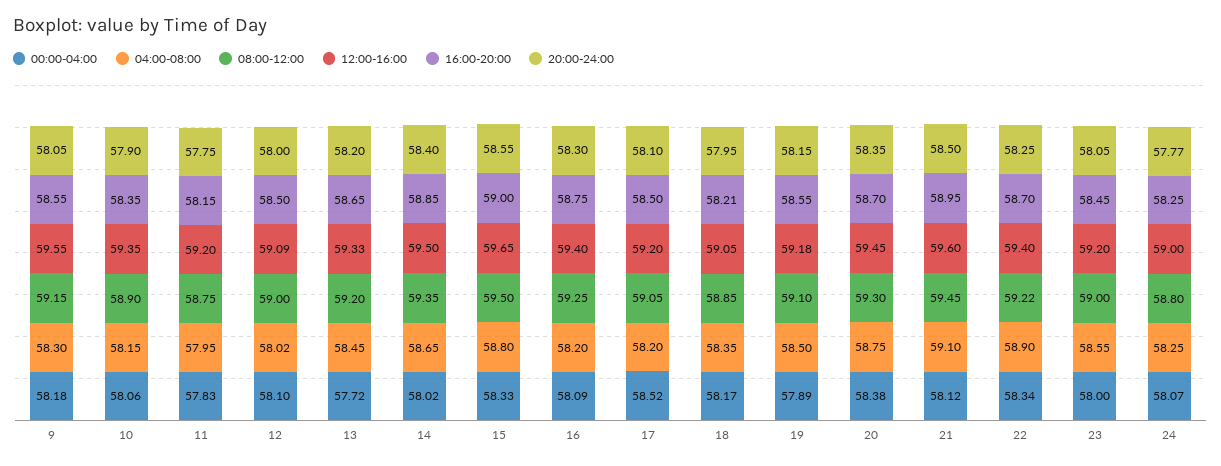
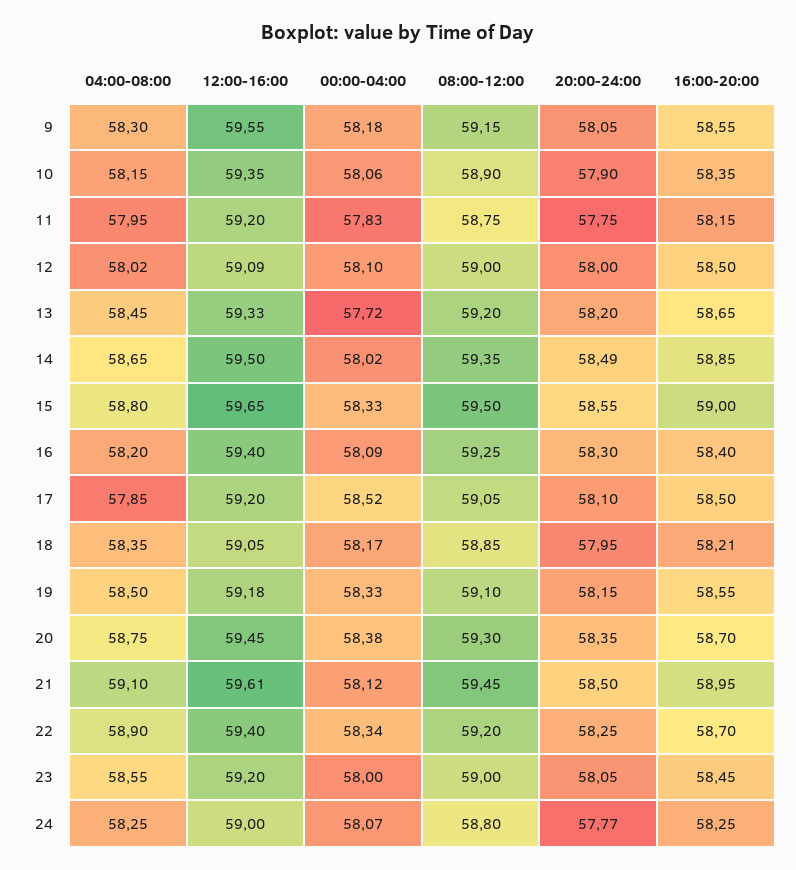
20:00-24:00, 14: 58.4 -> 58.49
16:00-20:00, 16: 58.75 -> 58.4
04:00-08:00, 17: 58.2 -> 57.85
00:00-04:00, 19: 57.89 -> 58.33
12:00-16:00, 21: 59.6 -> 59.61
08:00-12:00, 22: 59.22 -> 59.2

